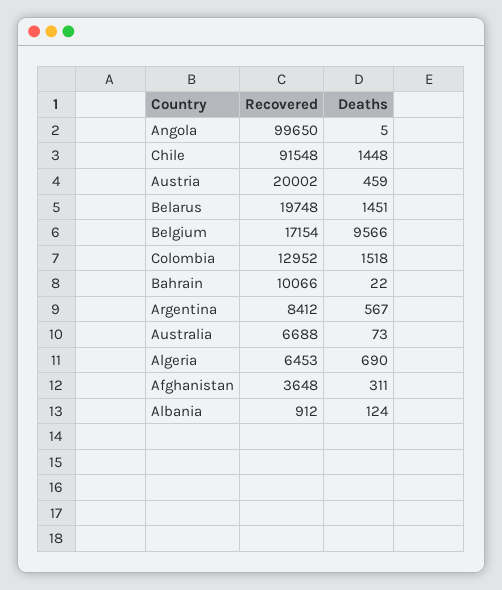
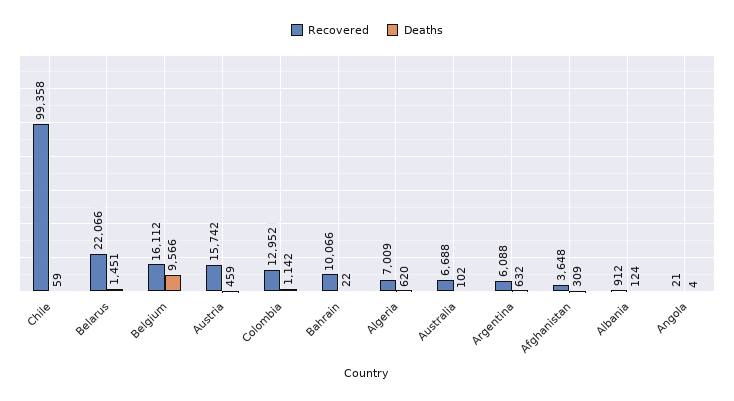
Recovered, Angola: 99650 -> 21
Deaths, Angola: 5 -> 4
Recovered, Chile: 91548 -> 99358
Deaths, Chile: 1448 -> 59
Recovered, Austria: 20002 -> 15742
Recovered, Belarus: 19748 -> 22066
Recovered, Belgium: 17154 -> 16112
Deaths, Colombia: 1518 -> 1142
Recovered, Argentina: 8412 -> 6088
Deaths, Argentina: 567 -> 632
Deaths, Australia: 73 -> 102
Recovered, Algeria: 6453 -> 7009
Deaths, Algeria: 690 -> 620
Deaths, Afghanistan: 311 -> 309

